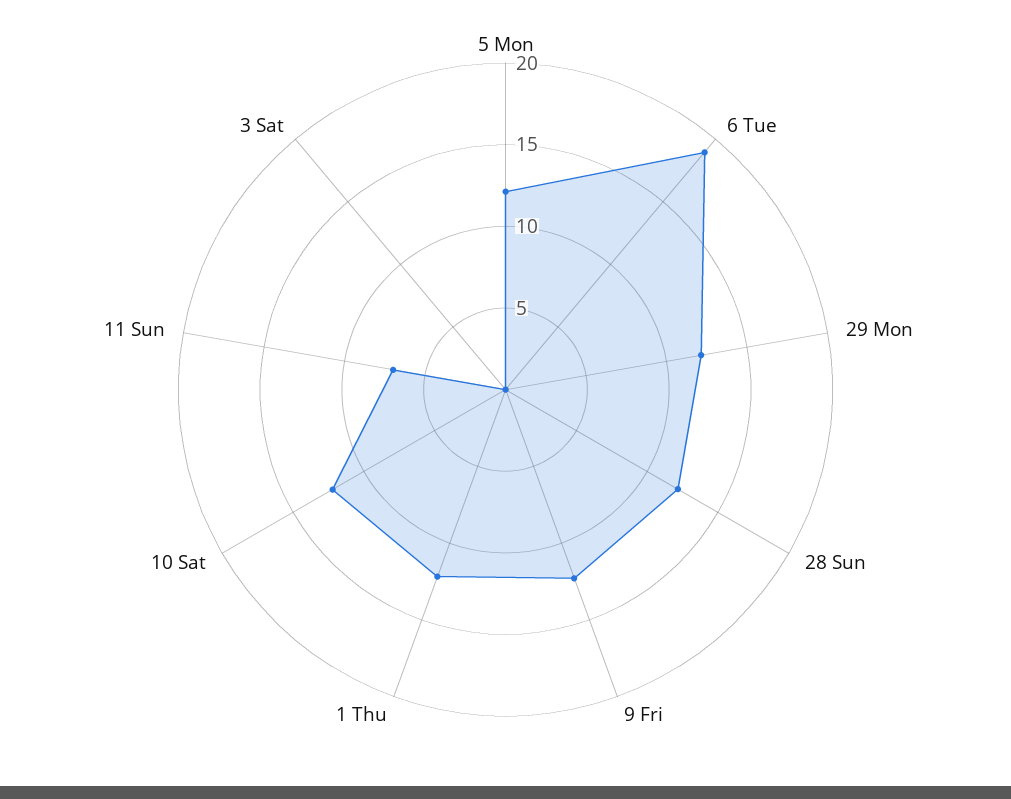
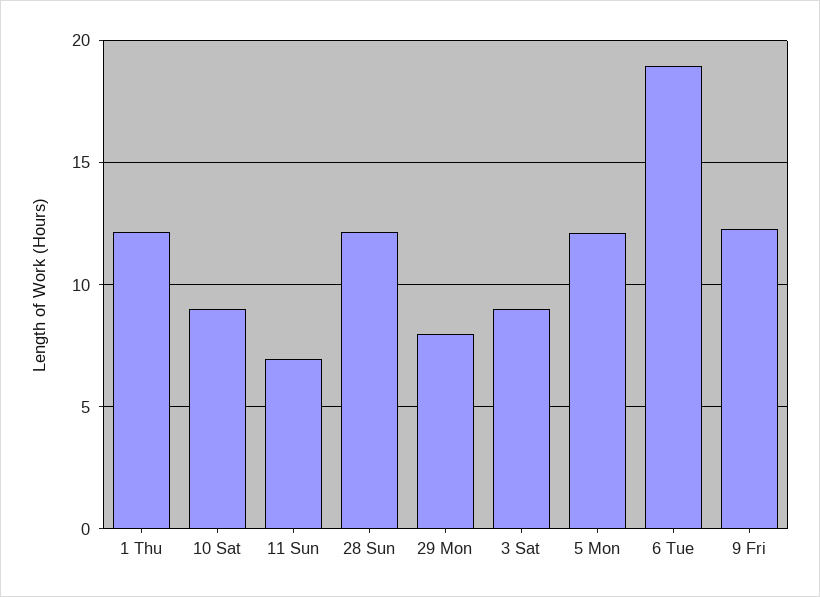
29 Mon: 12 -> 8
10 Sat: 12 -> 9
3 Sat: 0 -> 9

